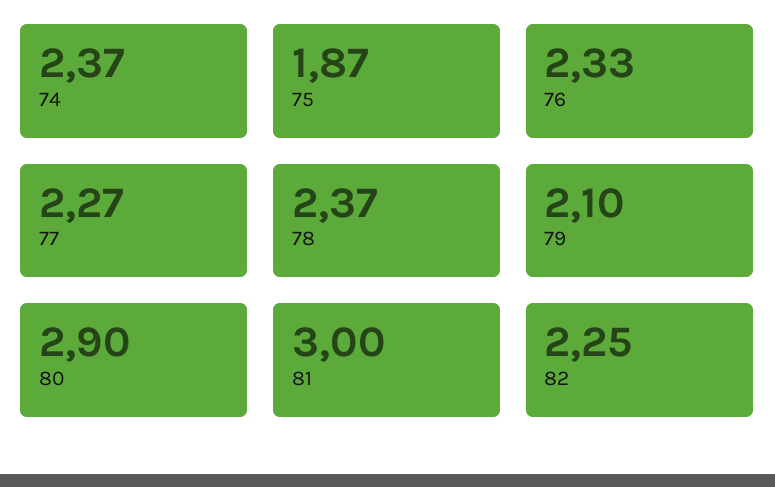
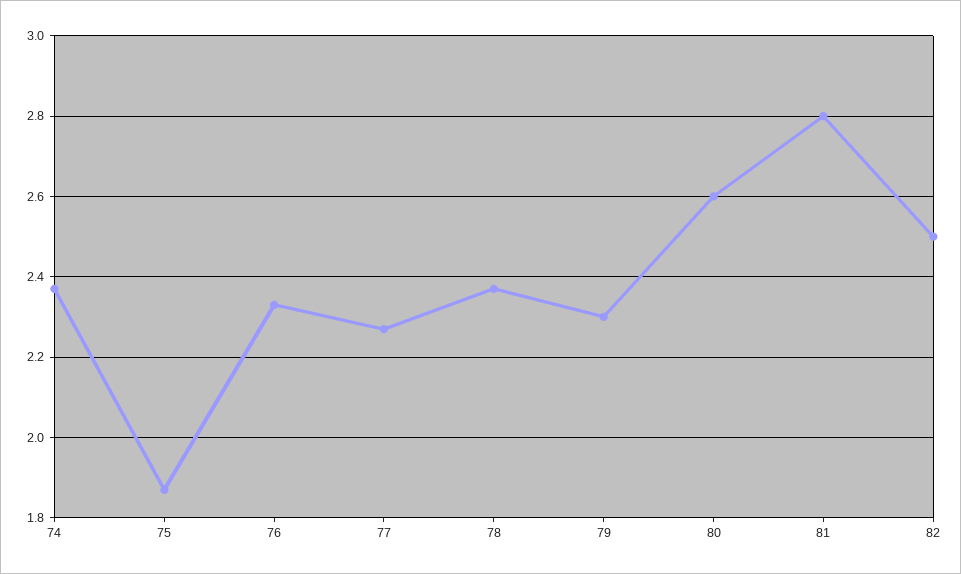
79: 2.1 -> 2.3
80: 2.9 -> 2.6
81: 3 -> 2.8
82: 2.25 -> 2.5

